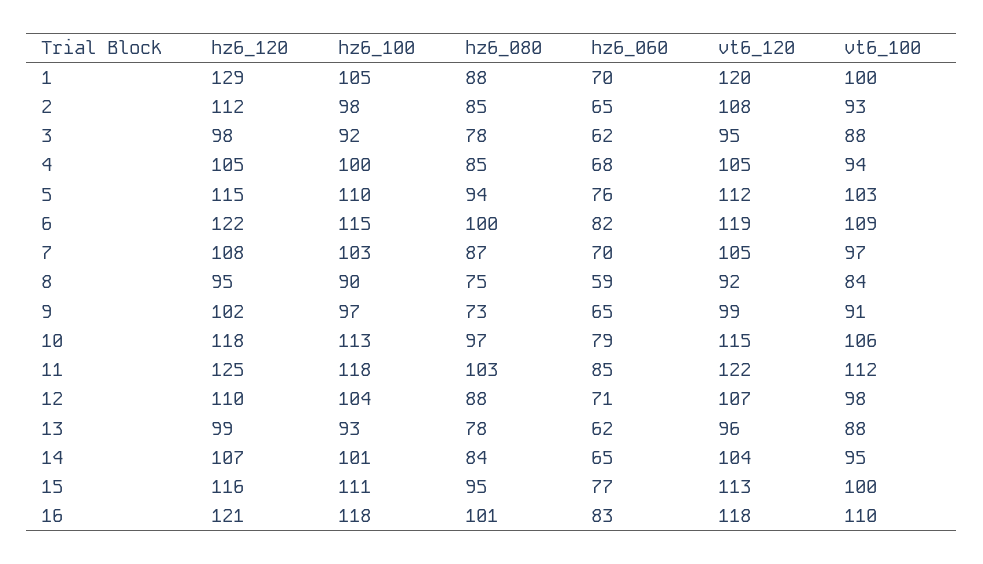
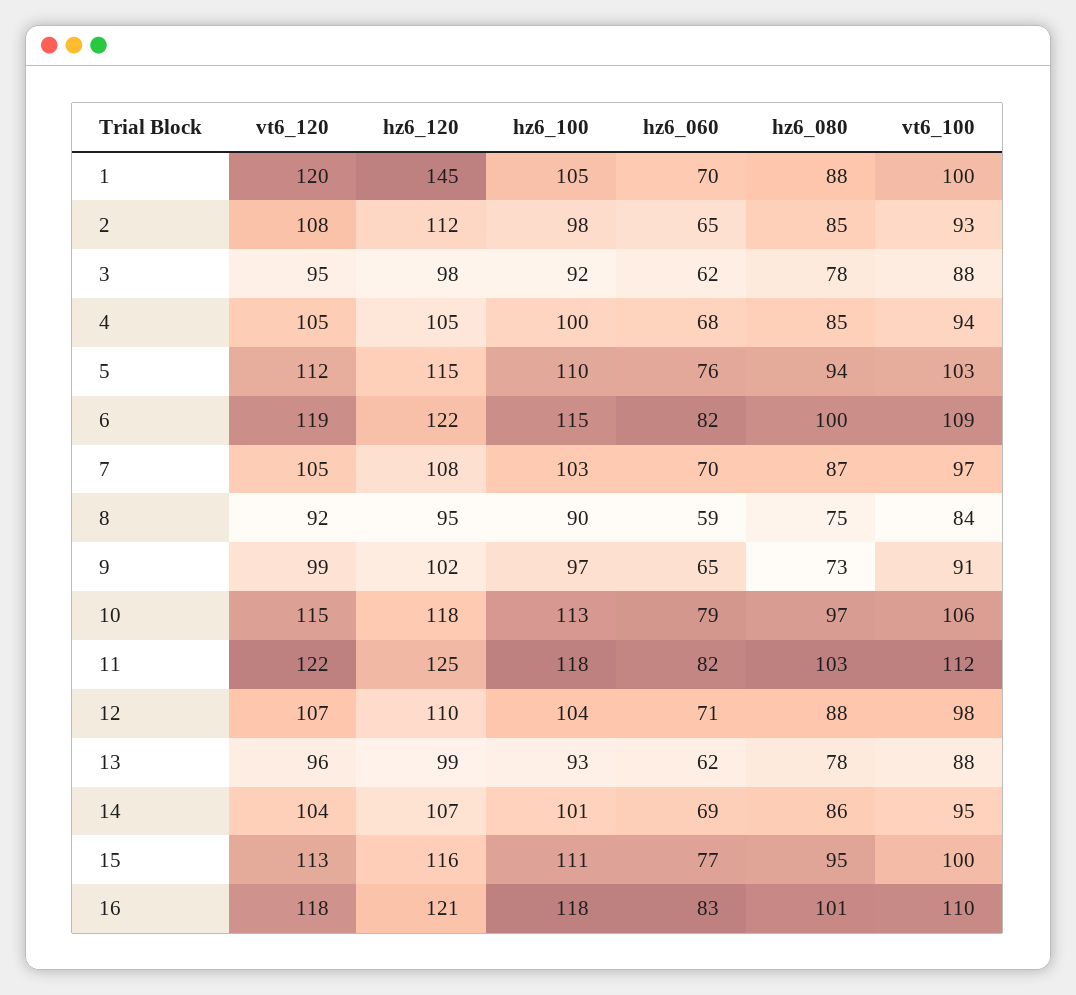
hz6_120, 1: 129 -> 145
hz6_060, 11: 85 -> 82
hz6_080, 14: 84 -> 86
hz6_060, 14: 65 -> 69

